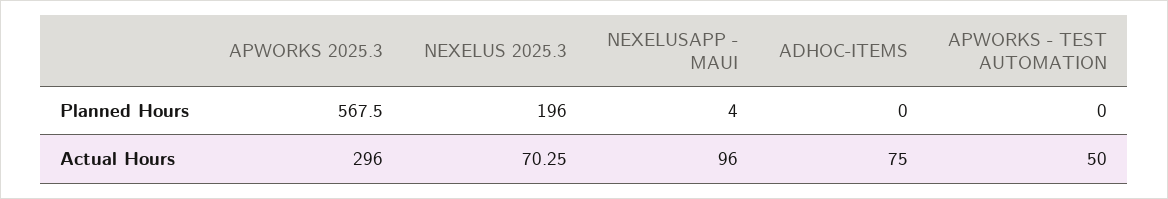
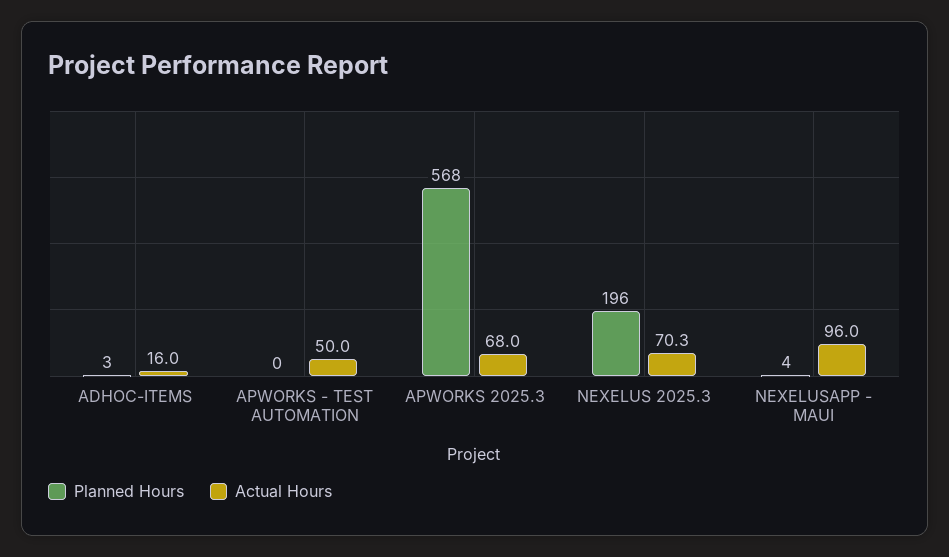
Planned Hours, ADHOC-ITEMS: 0 -> 3
Actual Hours, APWORKS 2025.3: 296 -> 68
Actual Hours, ADHOC-ITEMS: 75 -> 16

